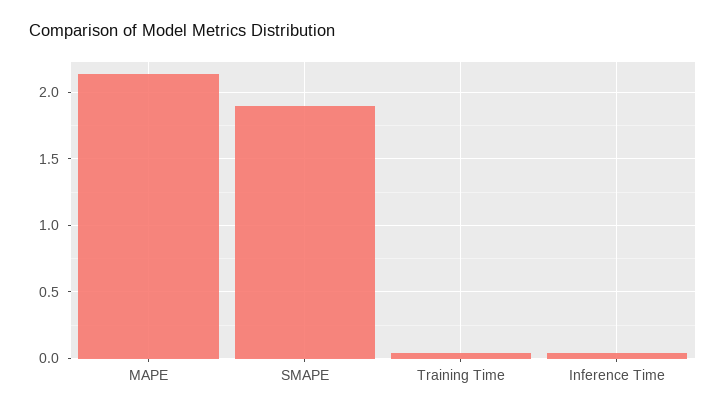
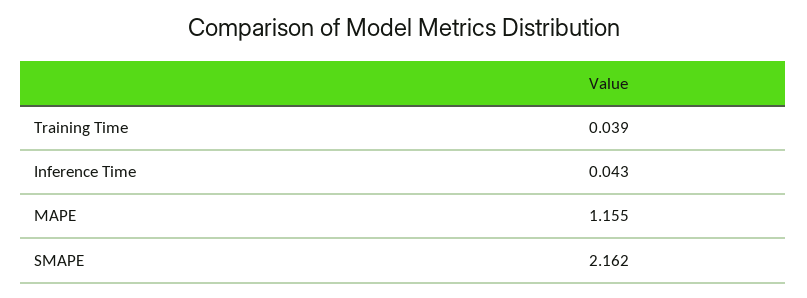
MAPE: 2.15 -> 1.155
SMAPE: 1.9 -> 2.162

